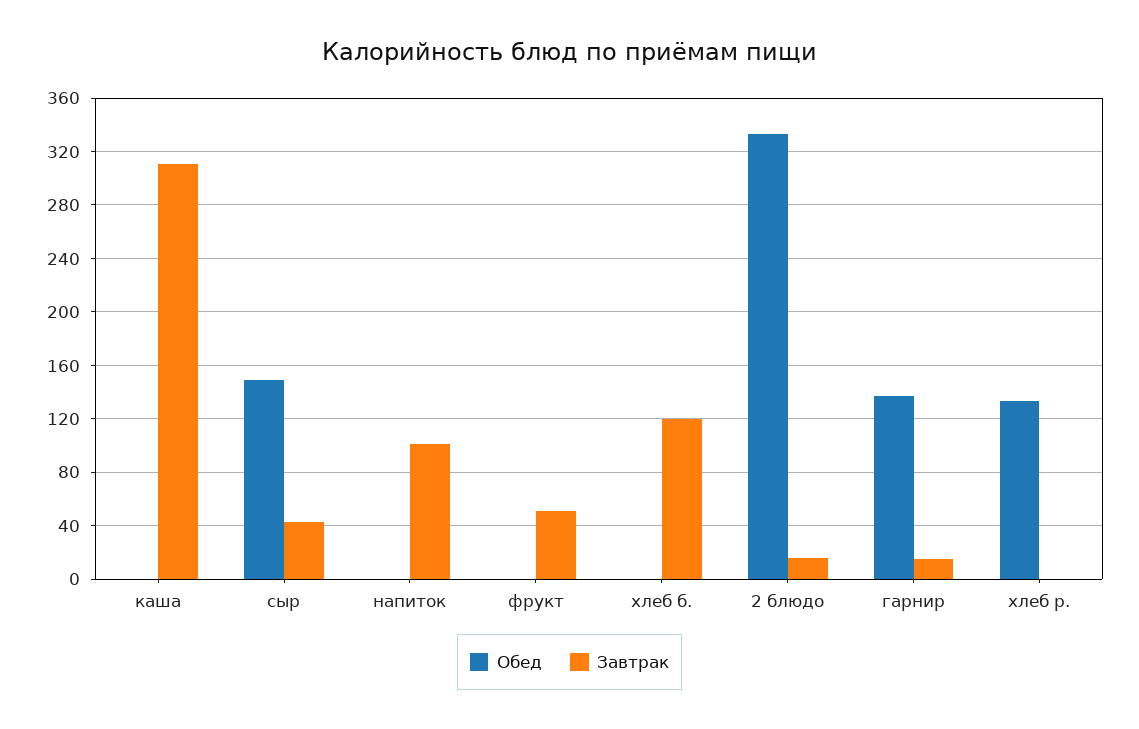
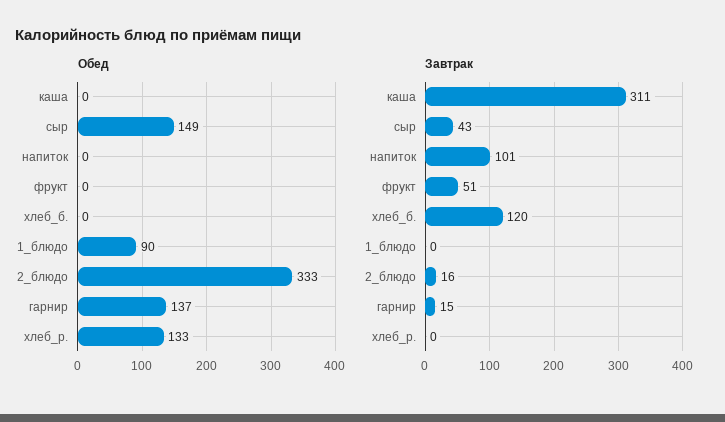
Обед, 1_блюдо: none -> 90
Завтрак, 1_блюдо: none -> 0

